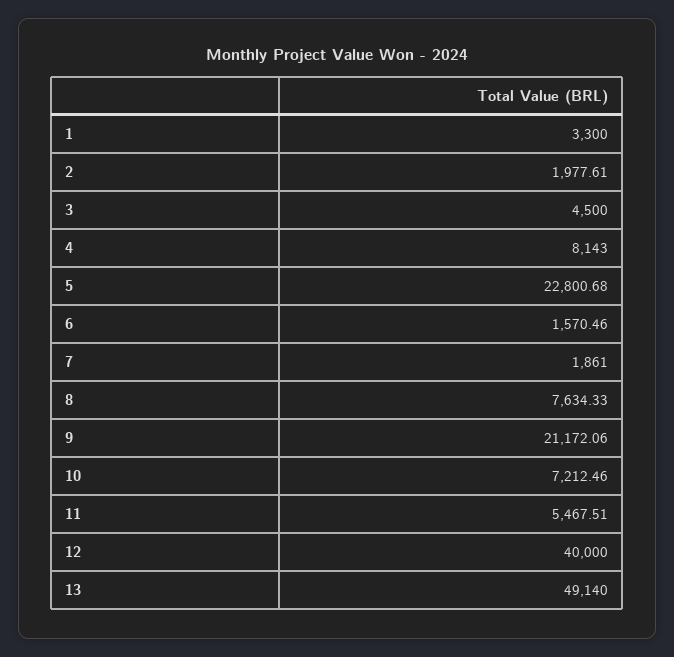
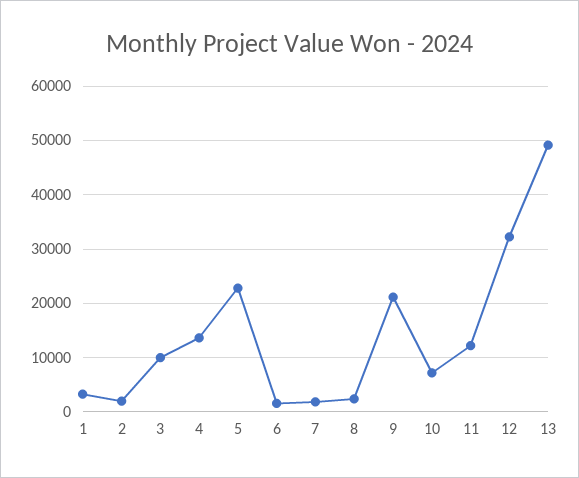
3: 4500 -> 10000
4: 8143 -> 14000
8: 7634.33 -> 2000
11: 5467.51 -> 12000
12: 40000 -> 32000

